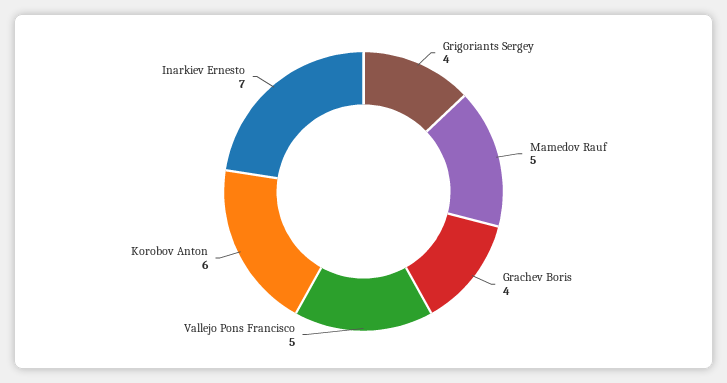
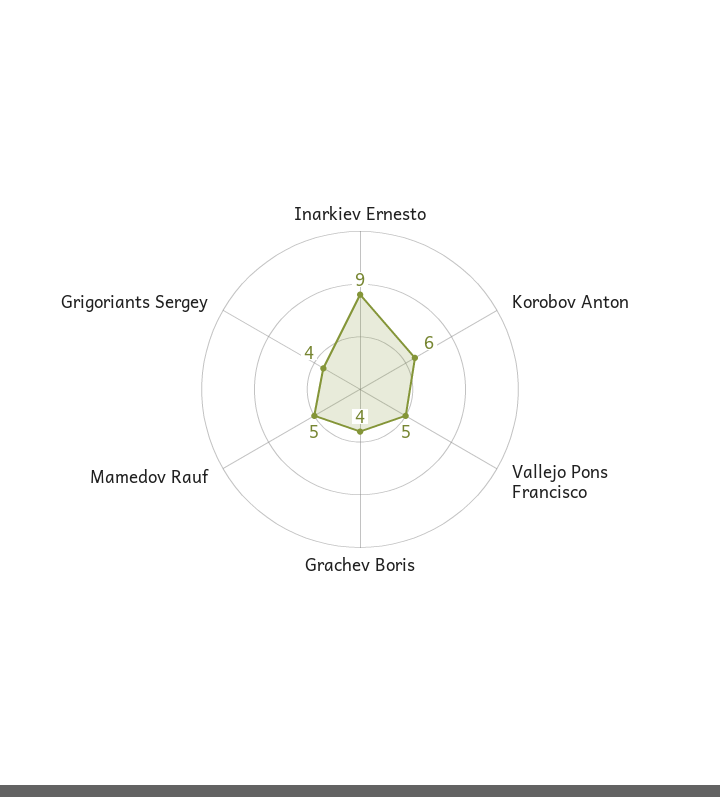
Inarkiev Ernesto: 7 -> 9

